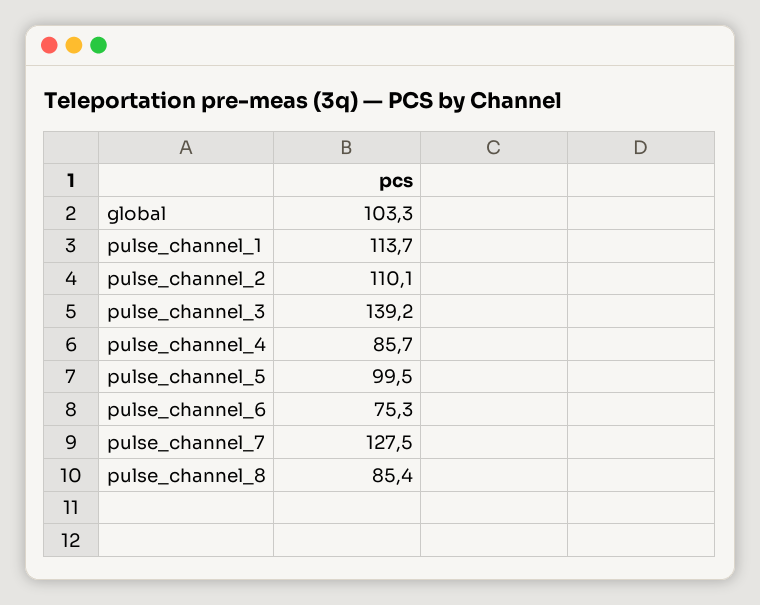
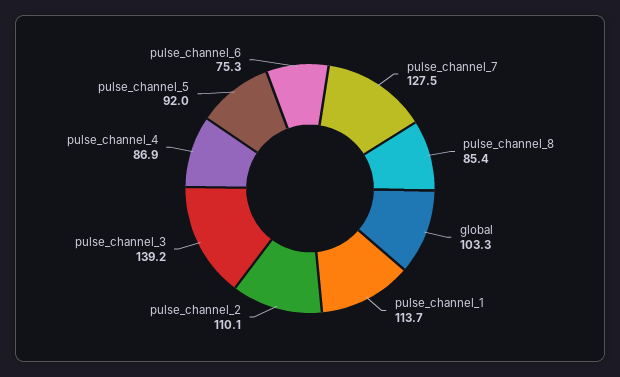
pulse_channel_4: 85.7 -> 86.9
pulse_channel_5: 99.5 -> 92

